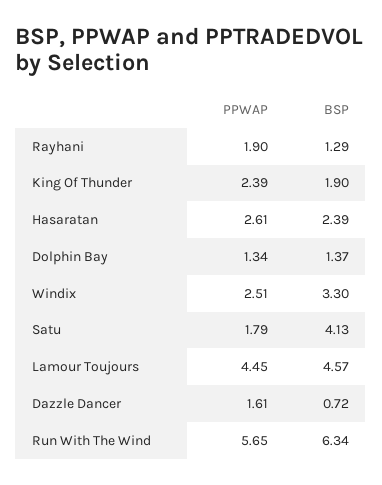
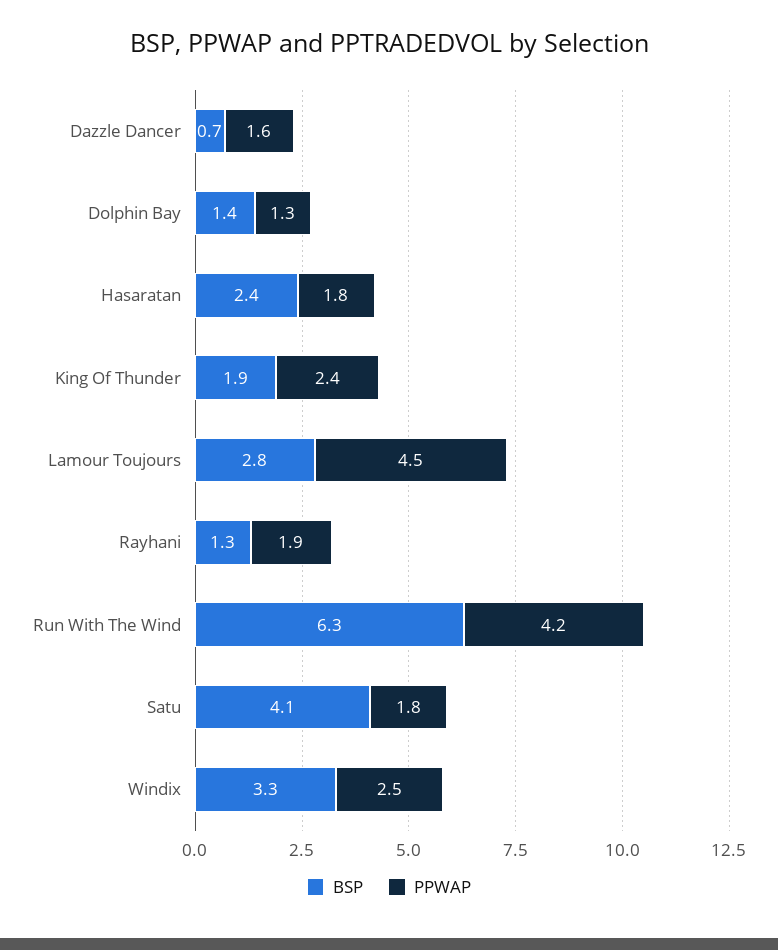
PPWAP, Hasaratan: 2.61 -> 1.8
BSP, Lamour Toujours: 4.57 -> 2.8
PPWAP, Run With The Wind: 5.65 -> 4.2

